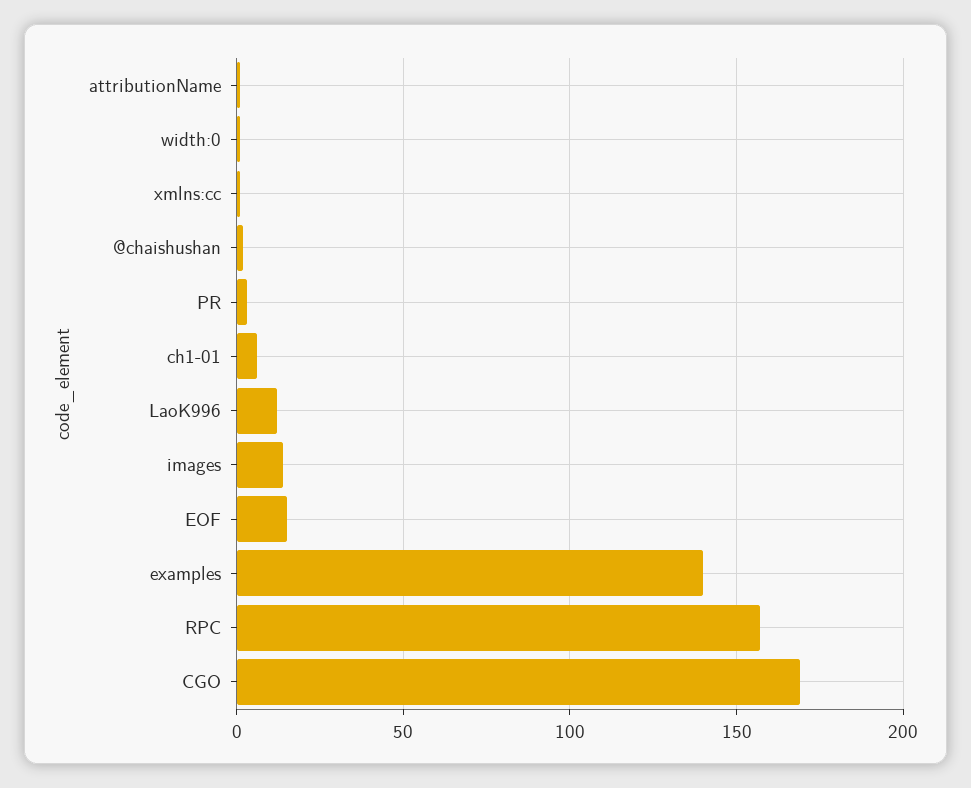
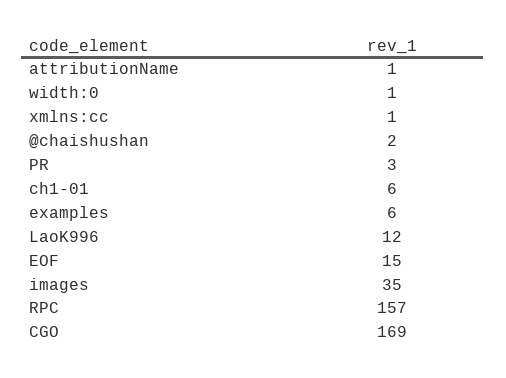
images: 15 -> 35
examples: 140 -> 6

